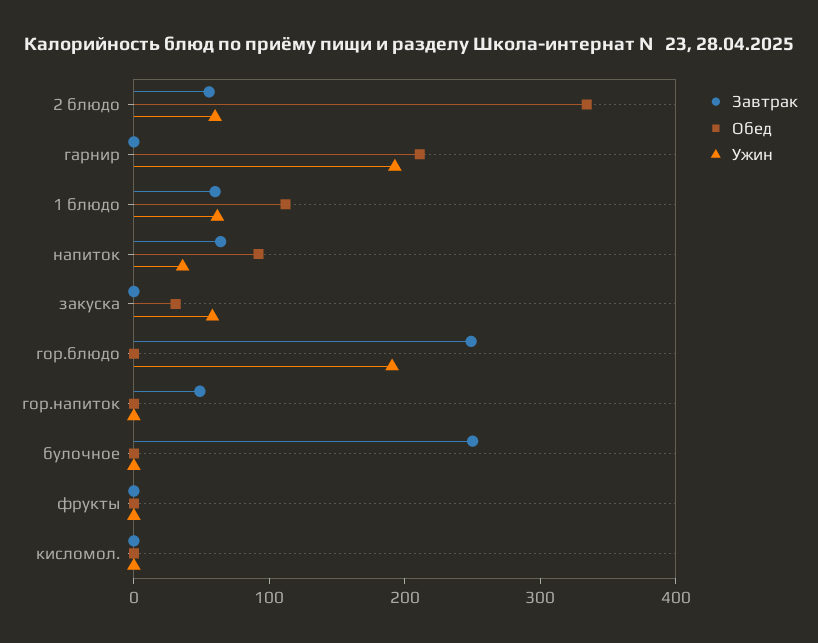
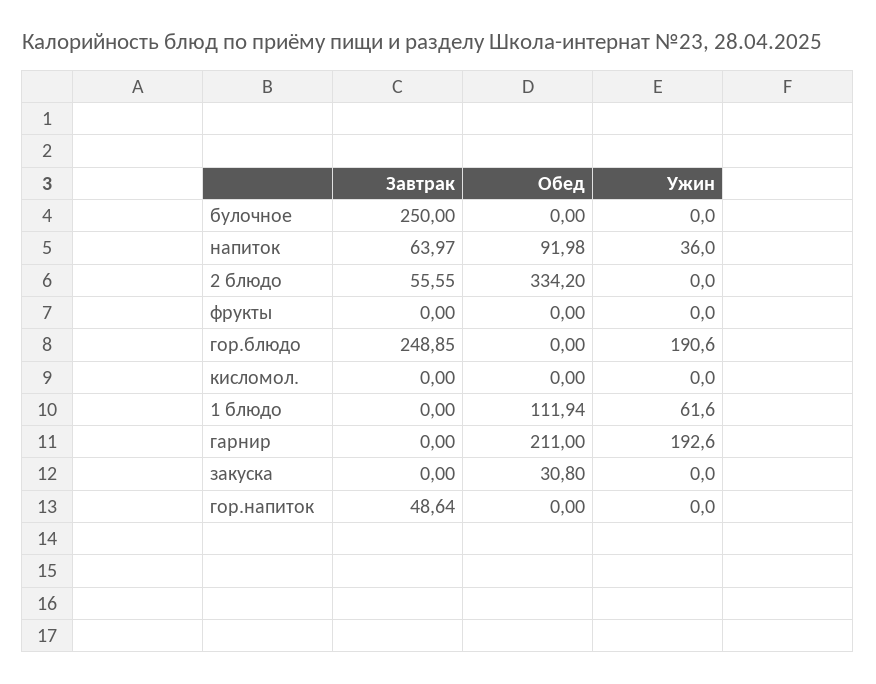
Ужин, 2 блюдо: 60 -> 0
Завтрак, 1 блюдо: 60 -> 0
Ужин, закуска: 60 -> 0

